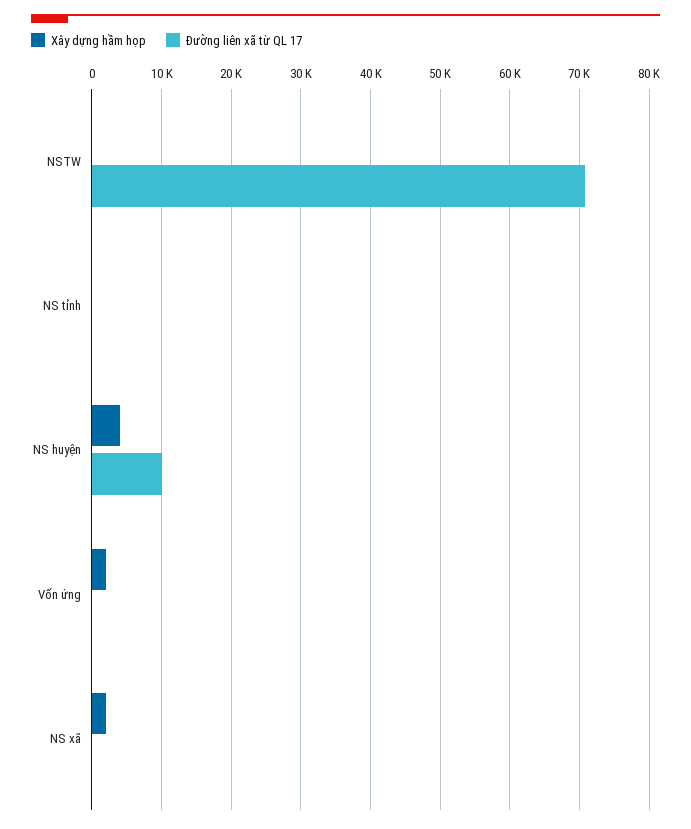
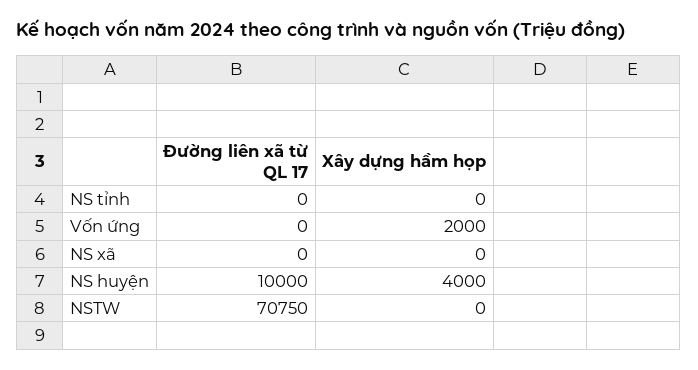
Xây dựng hầm họp, NS xã: 2000 -> 0

